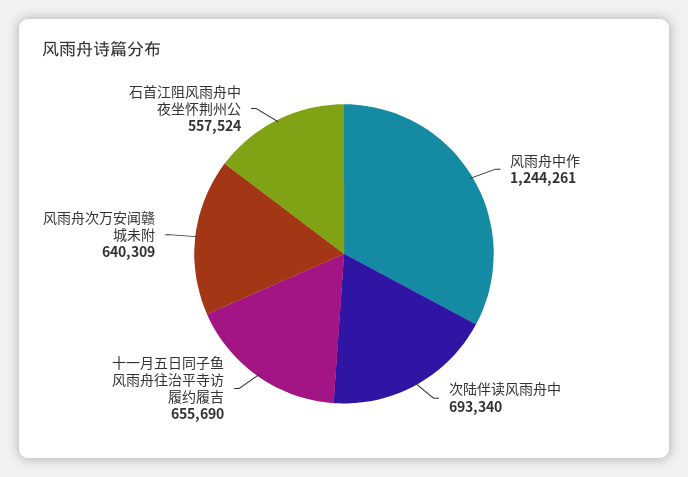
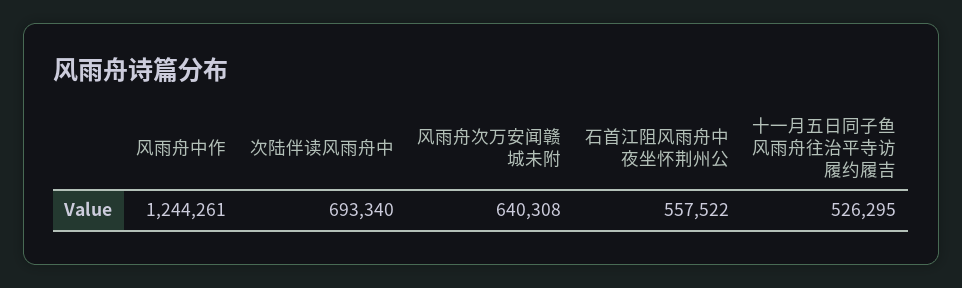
十一月五日同子鱼风雨舟往治平寺访履约履吉: 655690 -> 526295
风雨舟次万安闻赣城未附: 640309 -> 640308
石首江阻风雨舟中夜坐怀荆州公: 557524 -> 557522

